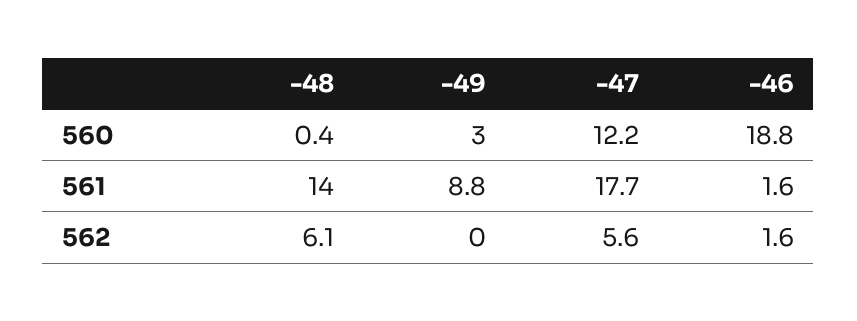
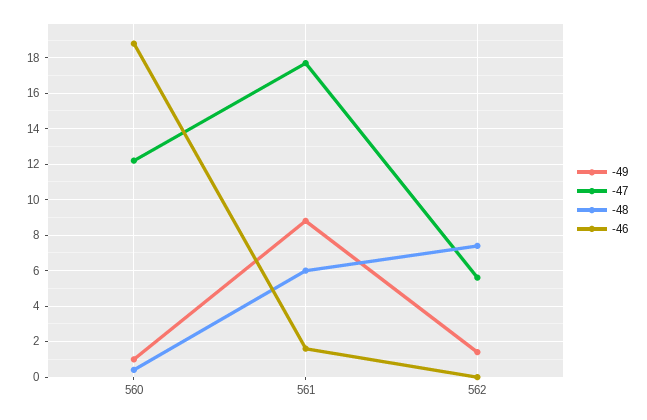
-49, 560: 3 -> 1
-48, 561: 14 -> 6
-48, 562: 6.1 -> 7.5
-49, 562: 0 -> 1.5
-46, 562: 1.6 -> 0

